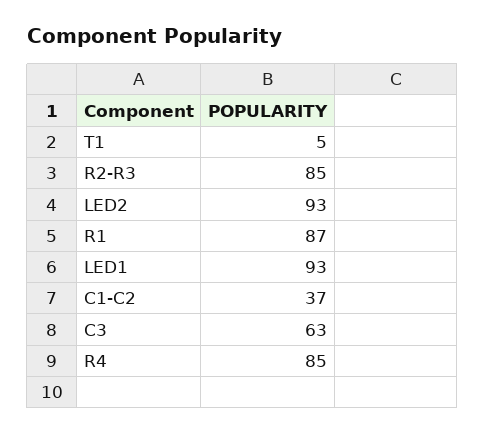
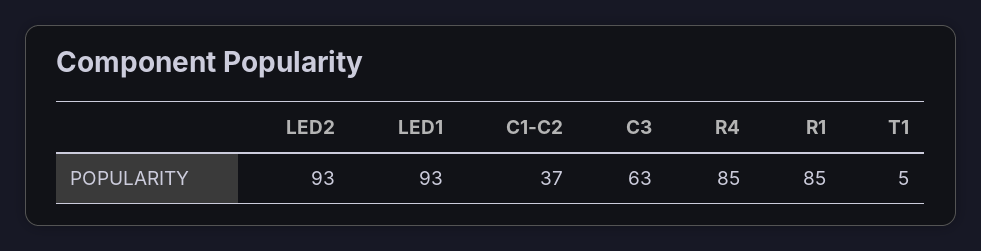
R2-R3: 85 -> none
R1: 87 -> 85

